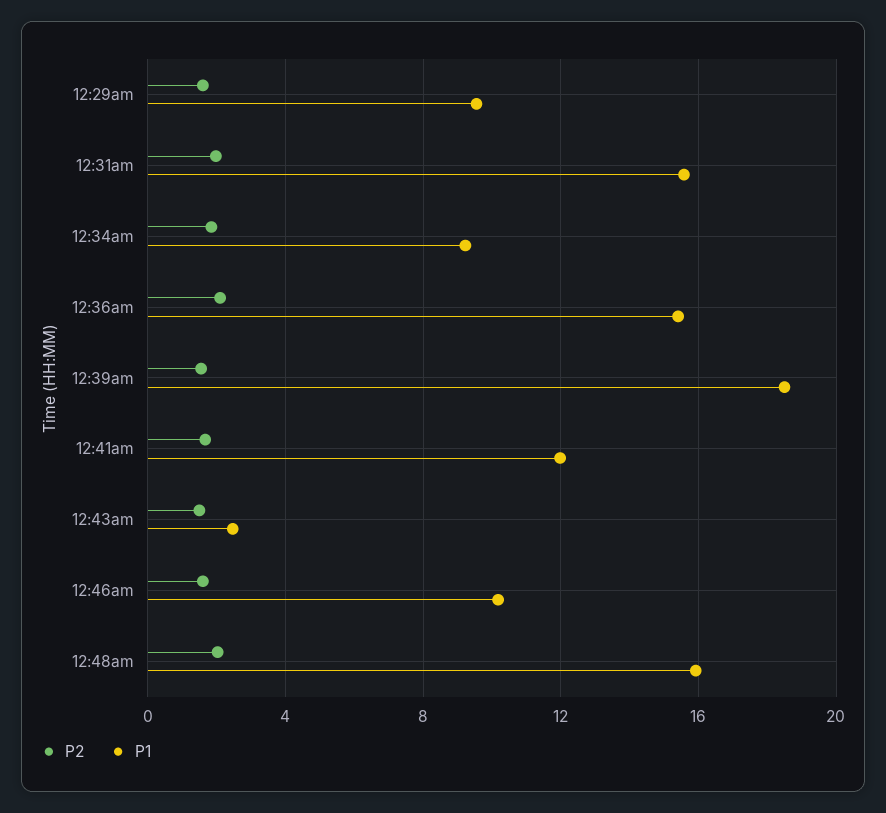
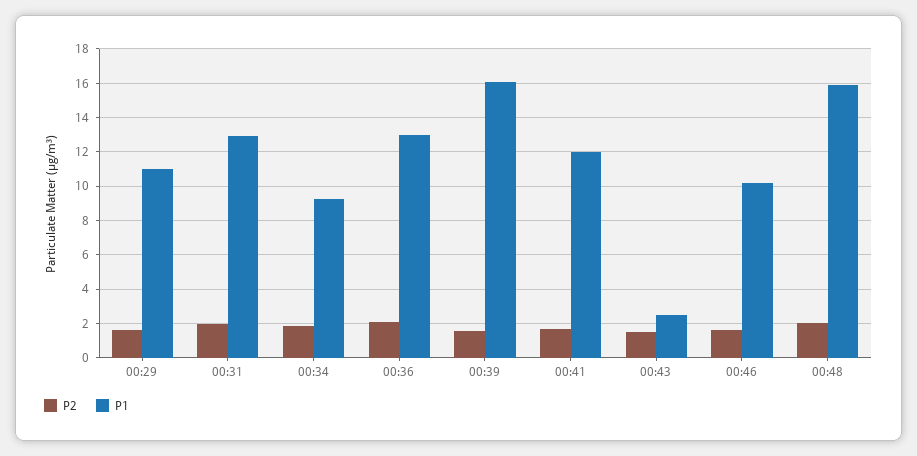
P1, 12:29am: 9.5 -> 11
P1, 12:31am: 15.5 -> 13
P1, 12:36am: 15.5 -> 13
P1, 12:39am: 18.5 -> 16

